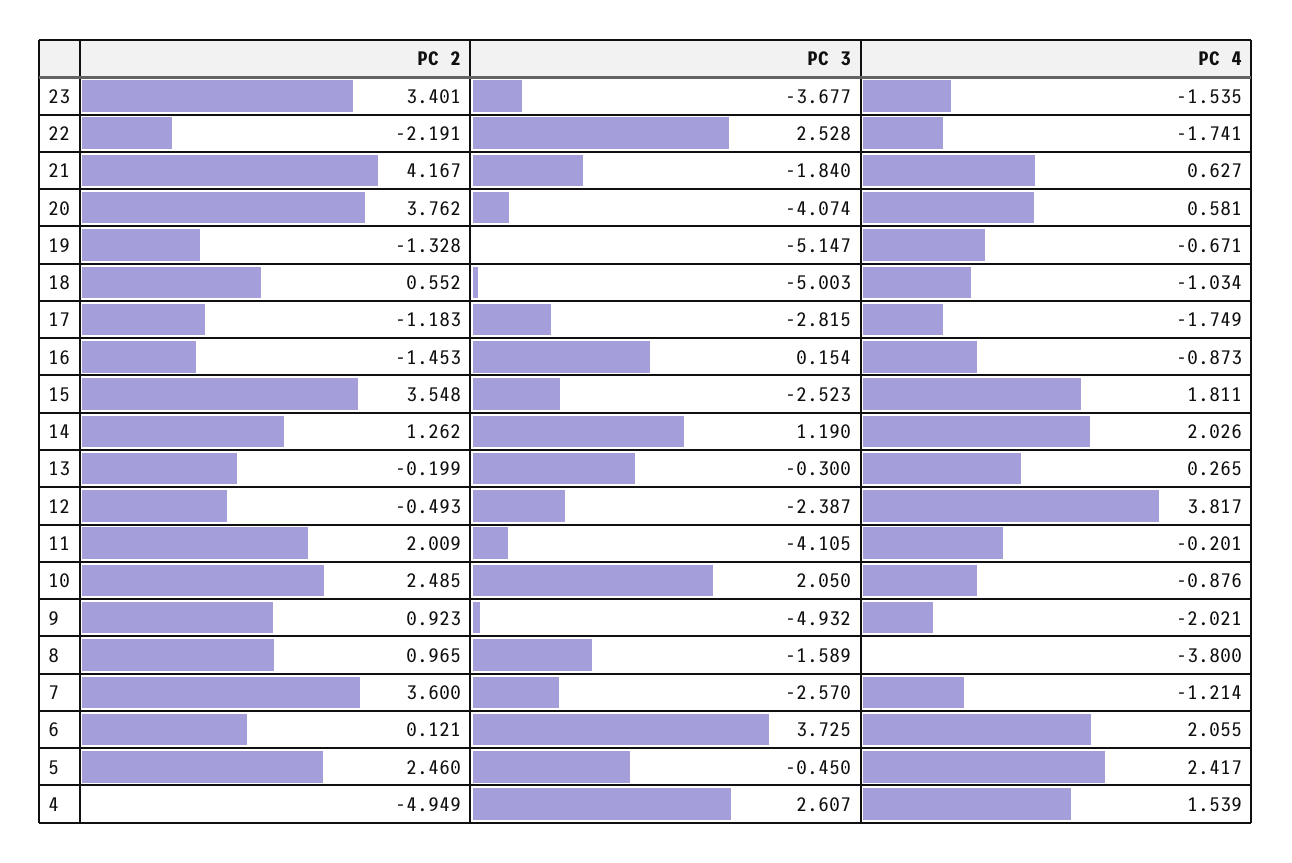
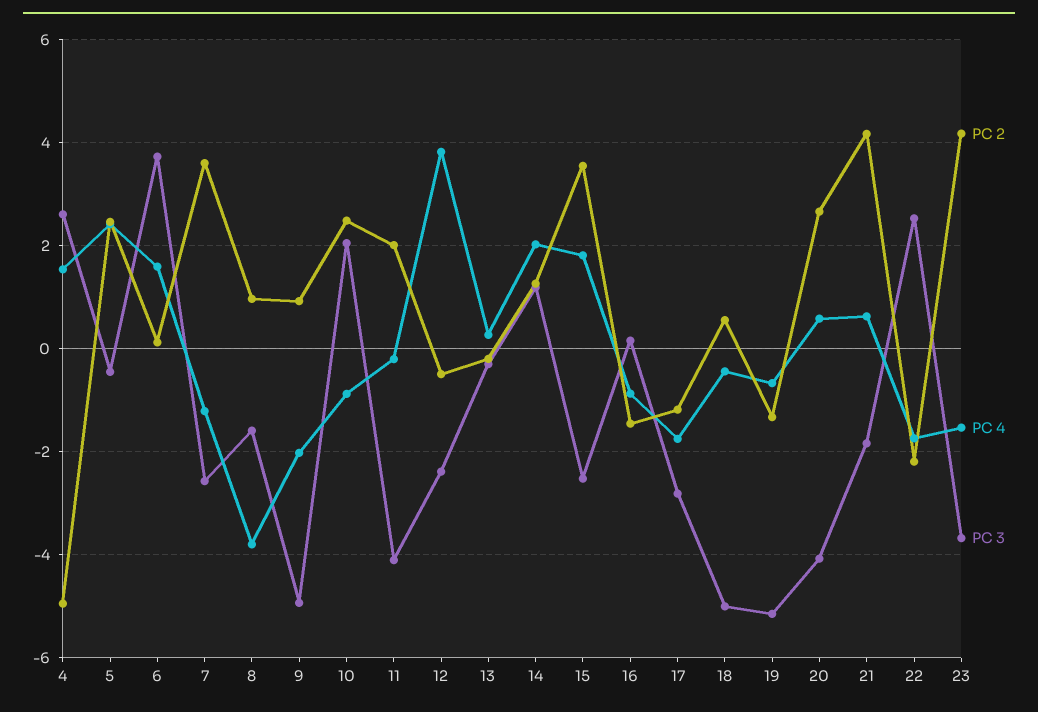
PC 2, 23: 3.401 -> 4.2
PC 2, 20: 3.762 -> 2.6
PC 4, 18: -1.034 -> -0.4
PC 4, 6: 2.055 -> 1.6

